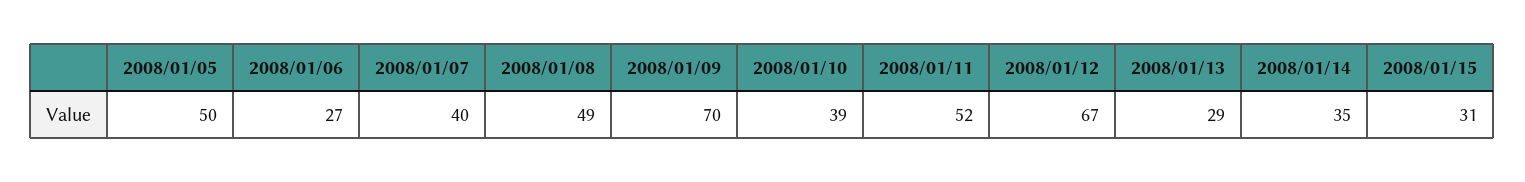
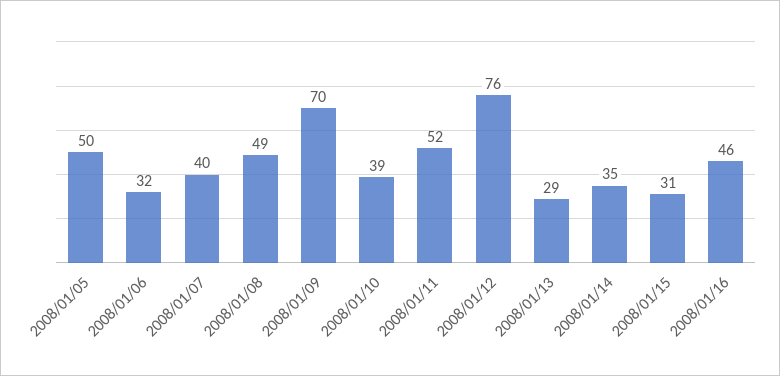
2008/01/06: 27 -> 32
2008/01/12: 67 -> 76
2008/01/16: none -> 46

